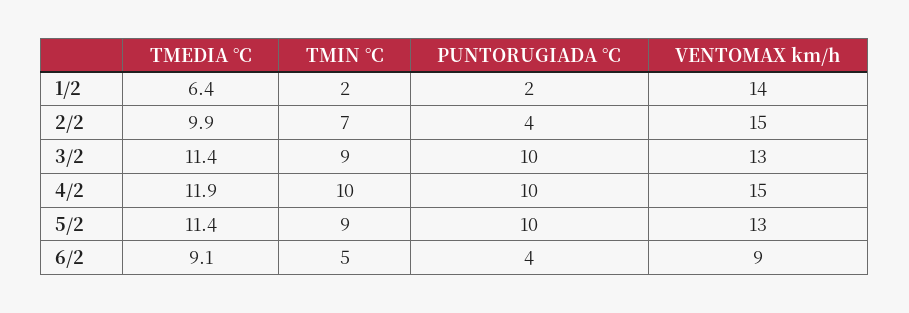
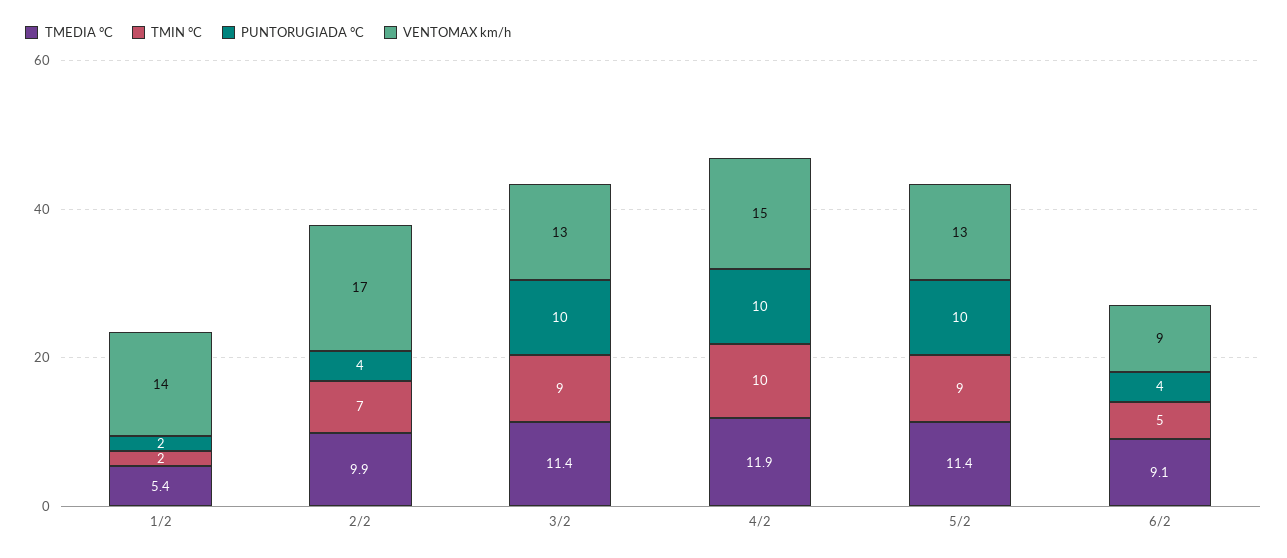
TMEDIA °C, 1/2: 6.4 -> 5.4
VENTOMAX km/h, 2/2: 15 -> 17

